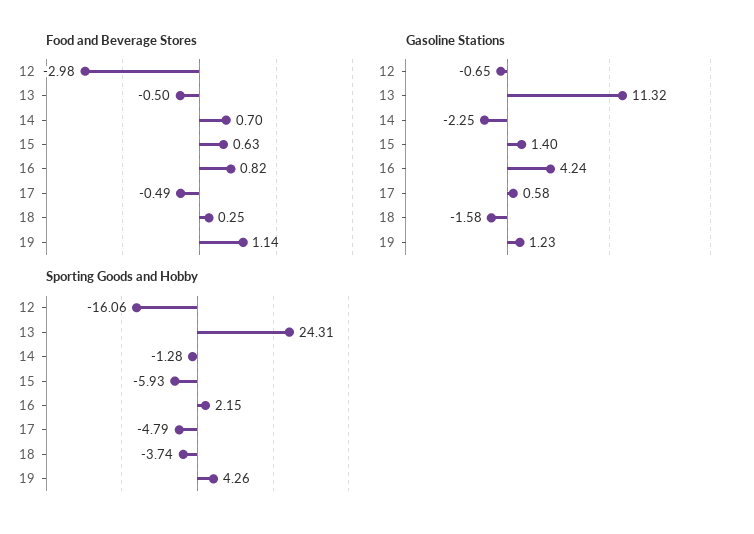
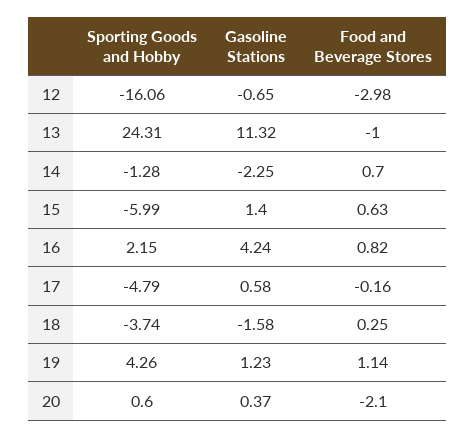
Food and Beverage Stores, 13: -0.5 -> -1
Food and Beverage Stores, 17: -0.49 -> -0.16
Sporting Goods and Hobby, 15: -5.93 -> -5.99
Sporting Goods and Hobby, 20: none -> 0.6
Gasoline Stations, 20: none -> 0.37
Food and Beverage Stores, 20: none -> -2.1

